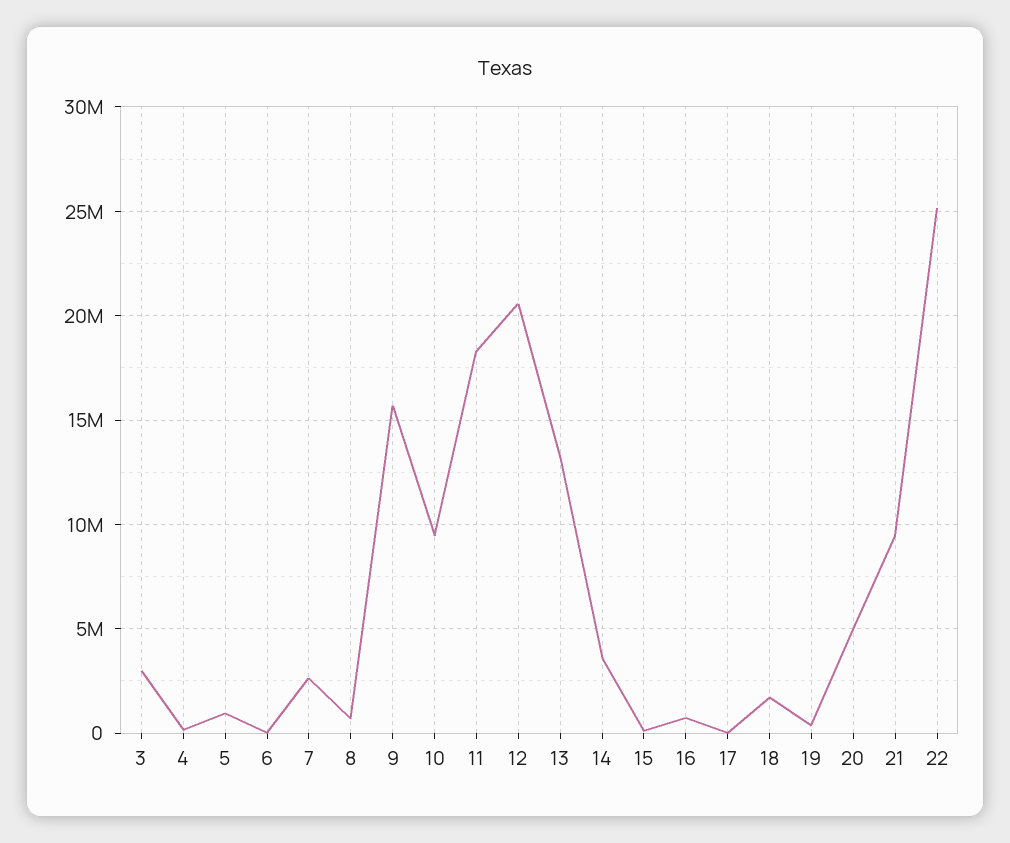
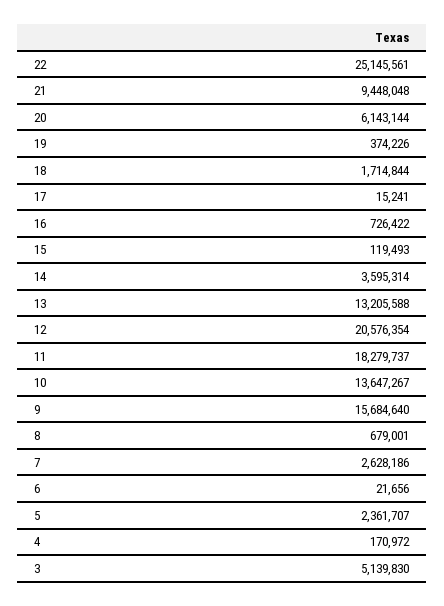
3: 3000000 -> 5139830
5: 1000000 -> 2361707
10: 9500000 -> 13647267
20: 5000000 -> 6143144

